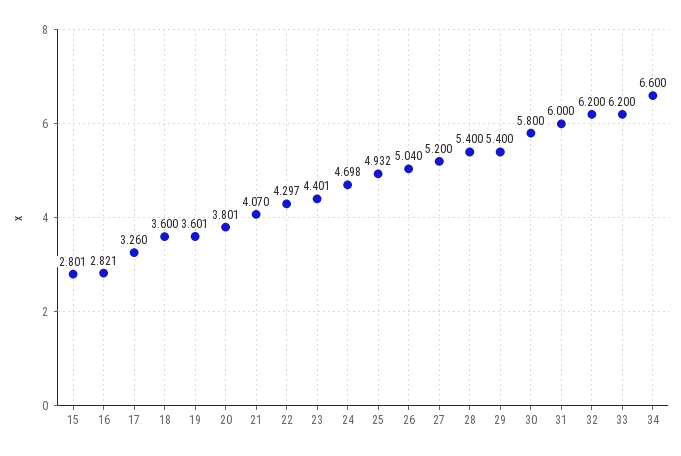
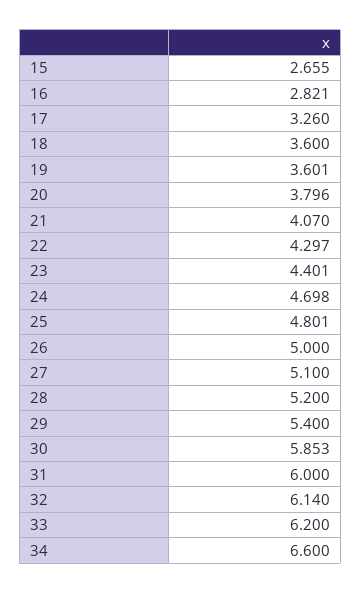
15: 2.801 -> 2.655
20: 3.801 -> 3.796
25: 4.932 -> 4.801
26: 5.04 -> 5
27: 5.2 -> 5.1
28: 5.4 -> 5.2
30: 5.8 -> 5.853
32: 6.2 -> 6.14

